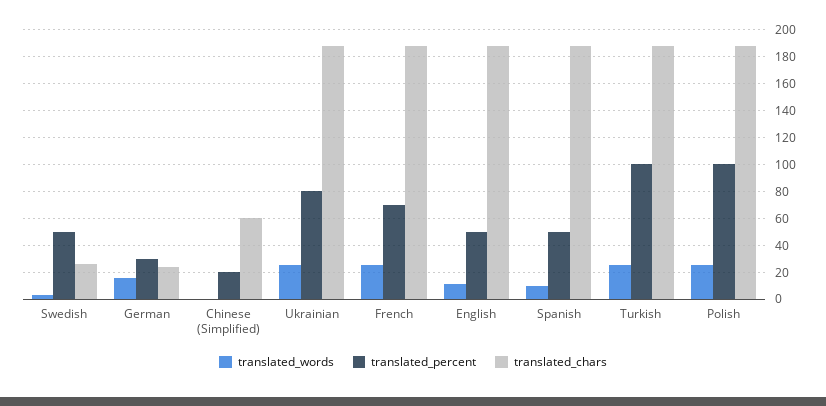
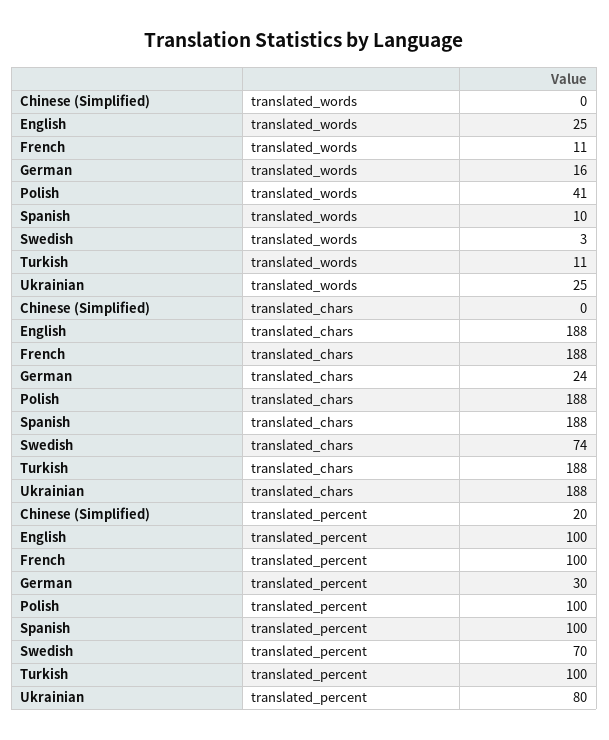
translated_percent, Swedish: 50 -> 70
translated_chars, Swedish: 25 -> 74
translated_chars, Chinese (Simplified): 60 -> 0
translated_words, French: 25 -> 11
translated_percent, French: 70 -> 100
translated_words, English: 10 -> 25
translated_percent, English: 50 -> 100
translated_percent, Spanish: 50 -> 100
translated_words, Turkish: 25 -> 11
translated_words, Polish: 25 -> 41

